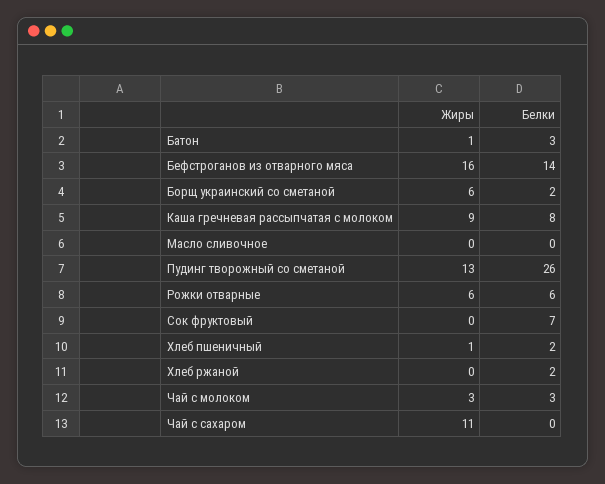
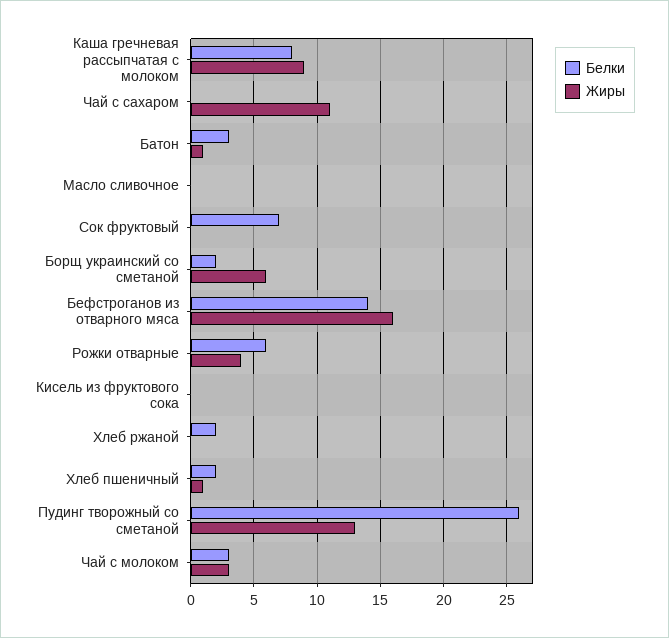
Жиры, Рожки отварные: 6 -> 4
Белки, Кисель из фруктового сока: none -> 0
Жиры, Кисель из фруктового сока: none -> 0

